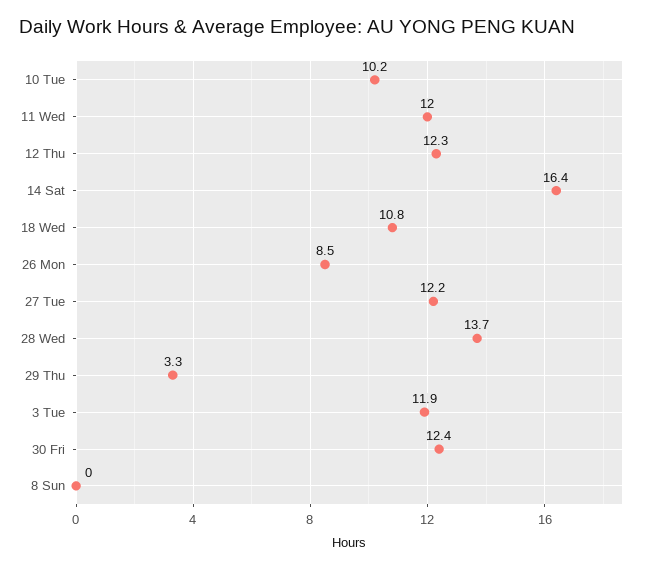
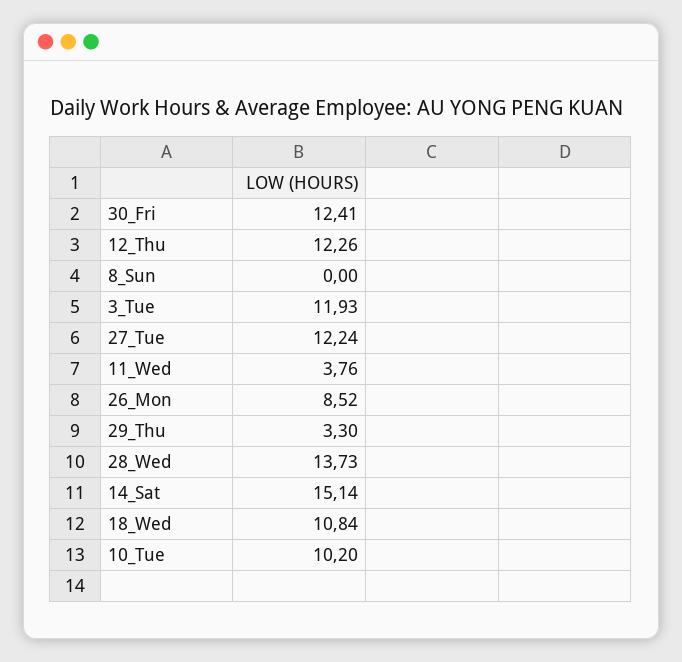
11 Wed: 12 -> 3.76
14 Sat: 16.4 -> 15.14

